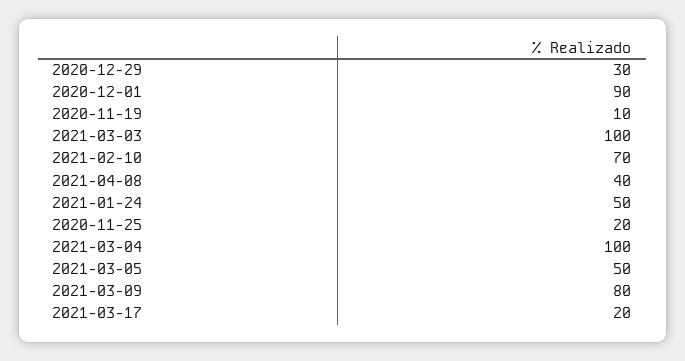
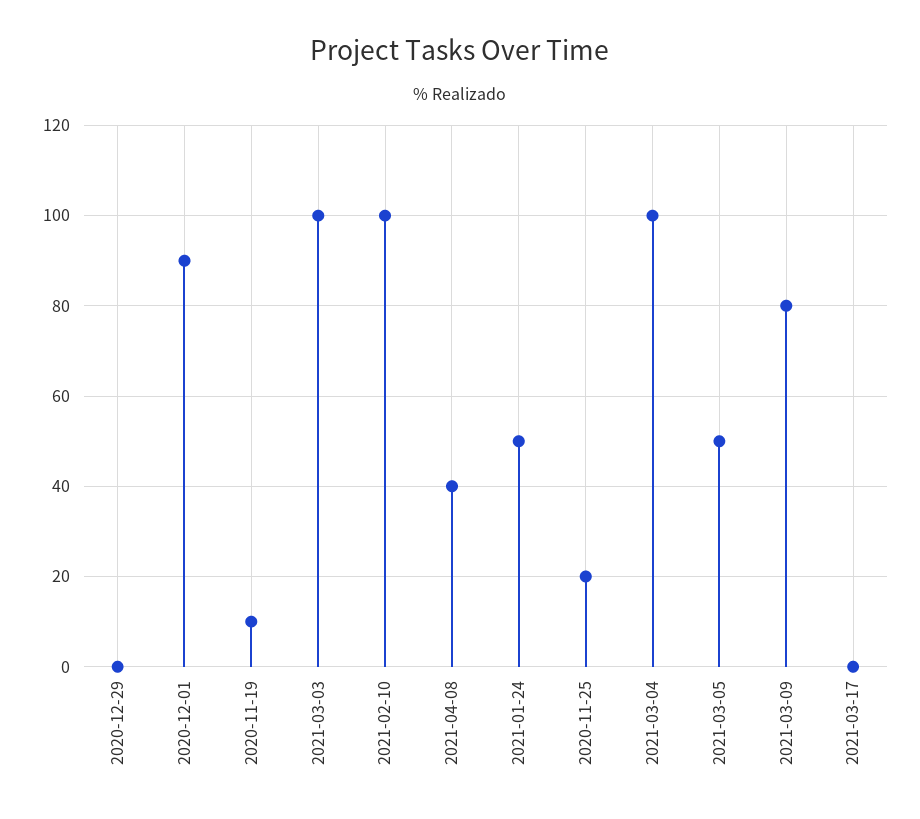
2020-12-29: 30 -> 0
2021-02-10: 70 -> 100
2021-03-17: 20 -> 0

